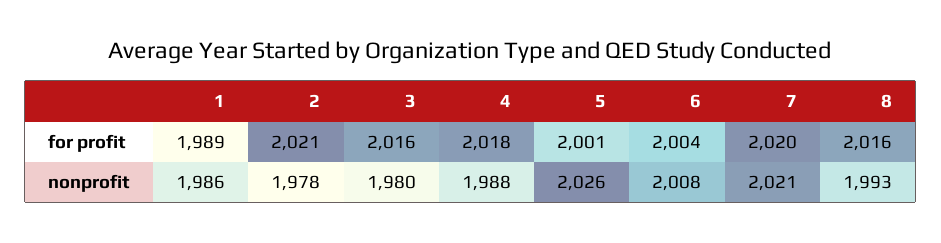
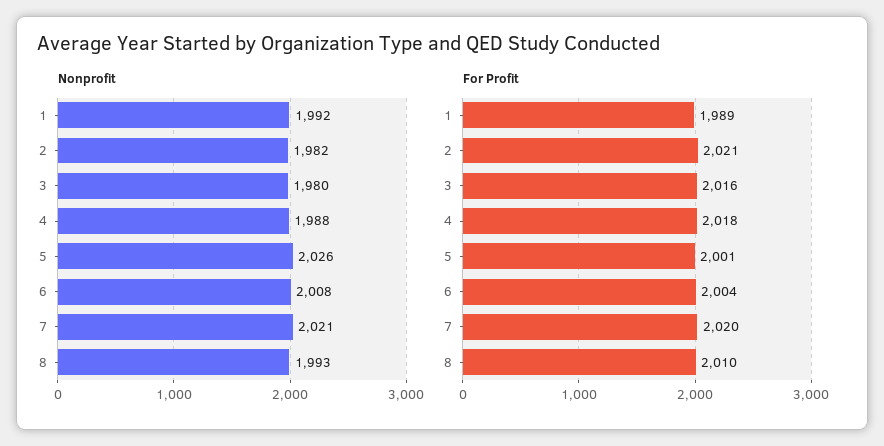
for profit, 8: 2016 -> 2010
nonprofit, 1: 1986 -> 1992
nonprofit, 2: 1978 -> 1982

